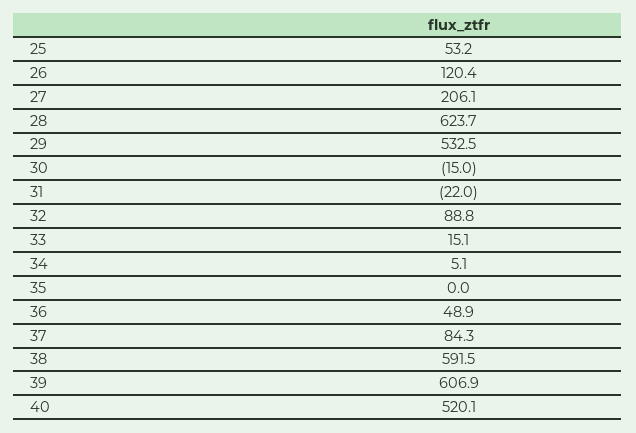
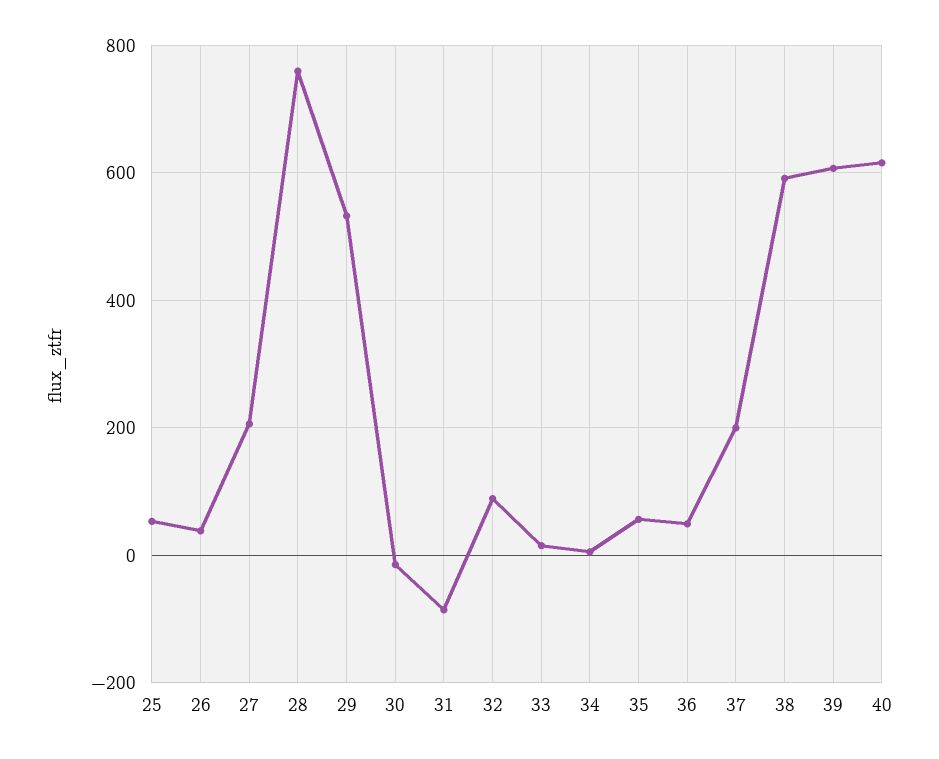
26: 120.4 -> 40
28: 623.7 -> 760
31: -22 -> -80
35: 0 -> 60
37: 84.3 -> 200
40: 520.1 -> 620

